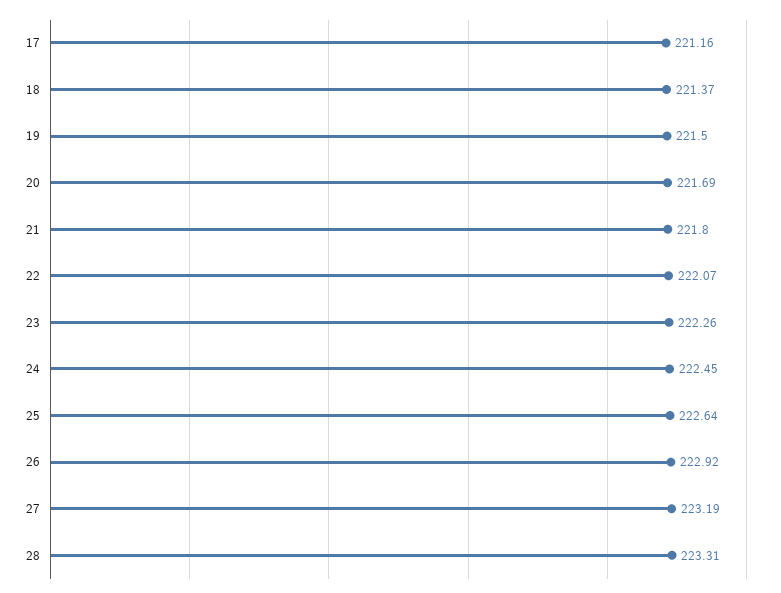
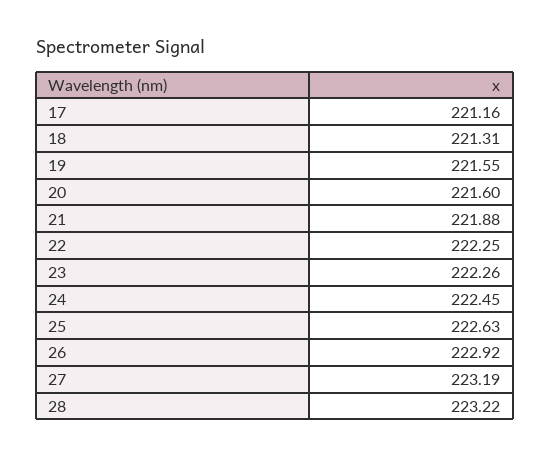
18: 221.37 -> 221.31
19: 221.5 -> 221.55
20: 221.69 -> 221.6
21: 221.8 -> 221.88
22: 222.07 -> 222.25
25: 222.64 -> 222.63
28: 223.31 -> 223.22

